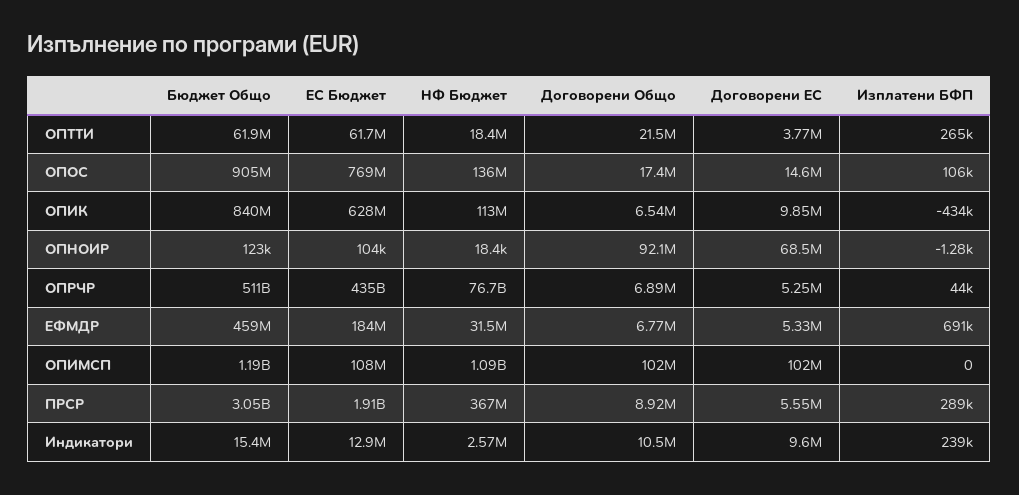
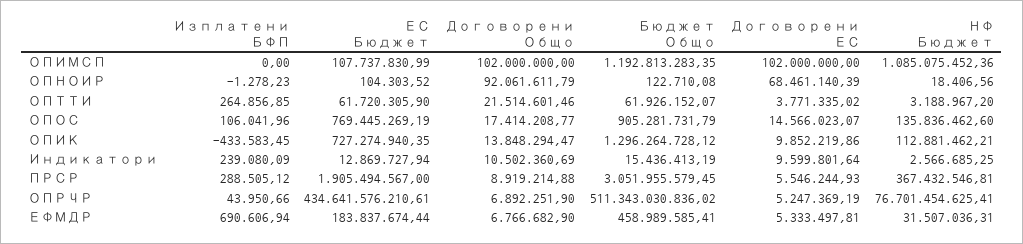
НФ Бюджет, ОПТТИ: 18400000 -> 3188967.2
Бюджет Общо, ОПИК: 840000000 -> 1296264728.12
ЕС Бюджет, ОПИК: 628000000 -> 727274940.35
Договорени Общо, ОПИК: 6540000 -> 13848294.47

